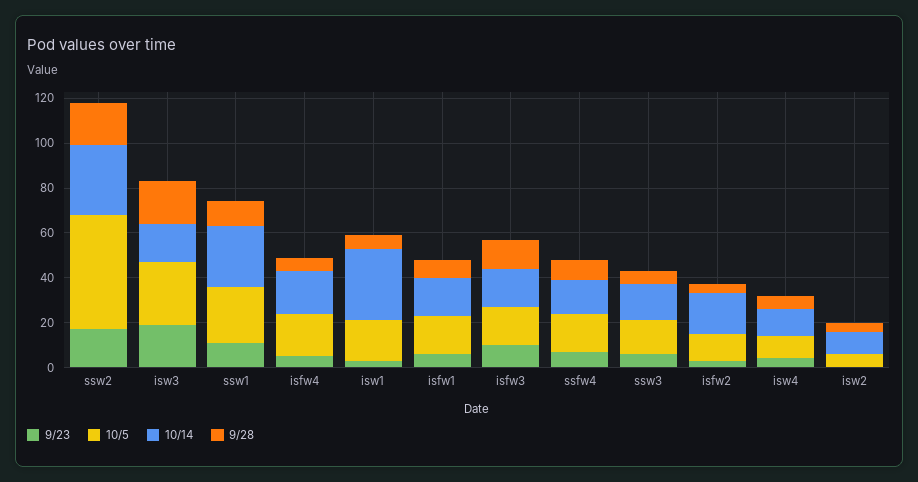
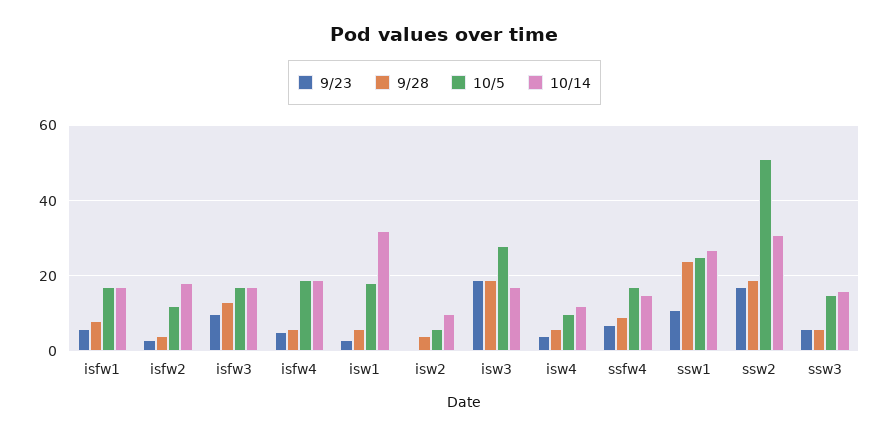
9/28, ssw1: 10 -> 25

